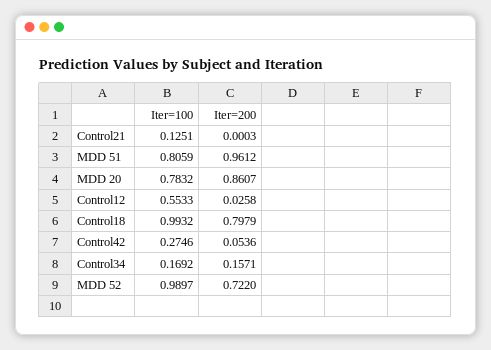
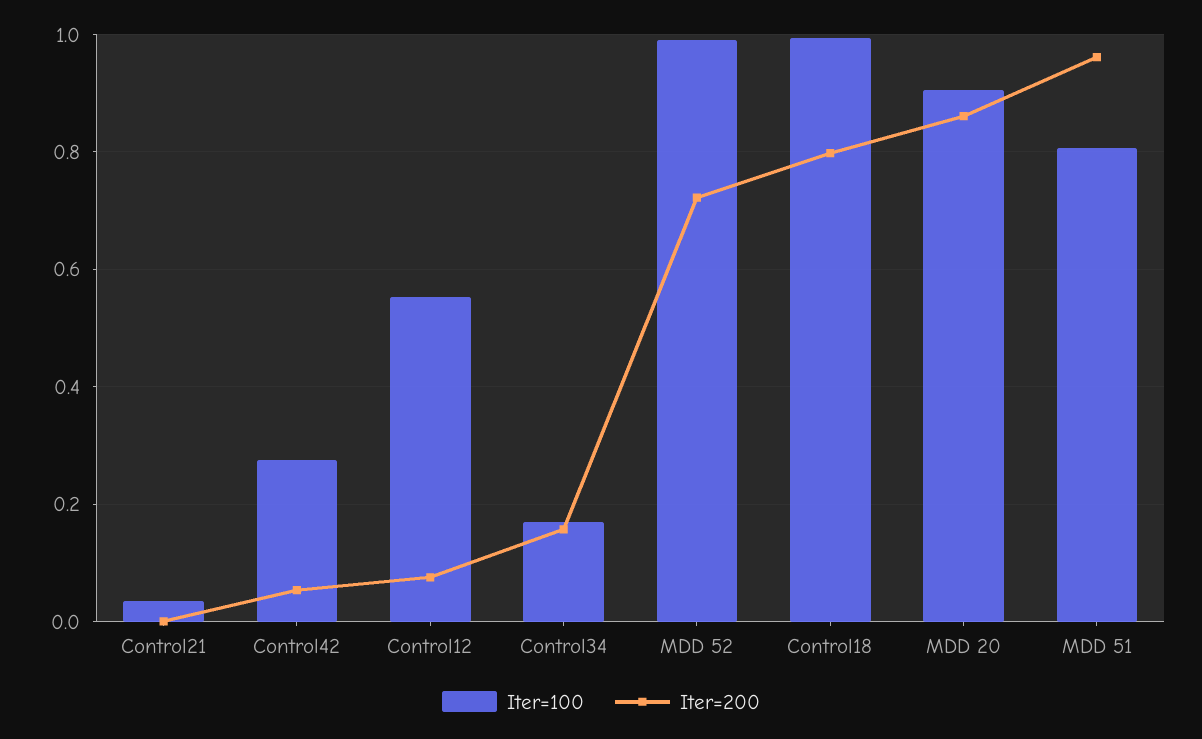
Iter=100, Control21: 0.1251 -> 0.04
Iter=100, MDD 20: 0.7832 -> 0.9
Iter=200, Control12: 0.0258 -> 0.08

